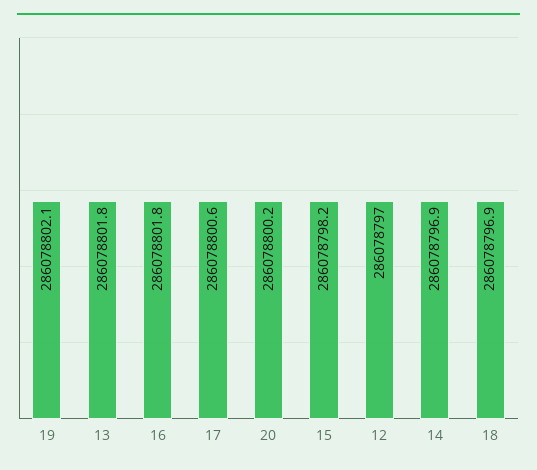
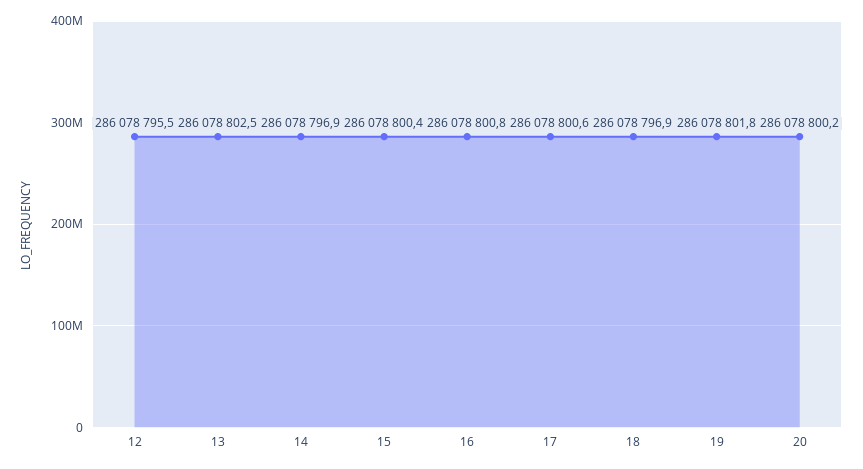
19: 286078802.1 -> 286078801.8
13: 286078801.8 -> 286078802.5
16: 286078801.8 -> 286078800.8
15: 286078798.2 -> 286078800.4
12: 286078797 -> 286078795.5

